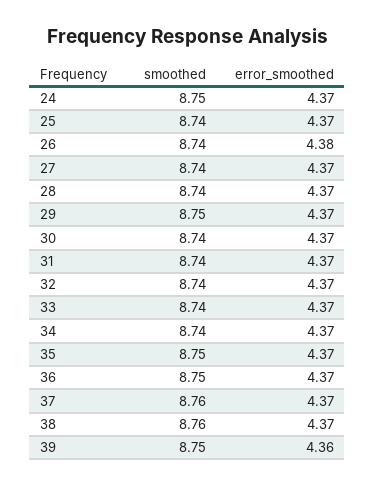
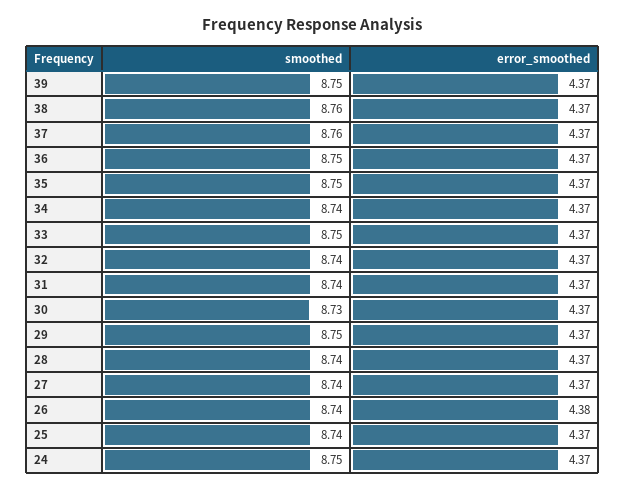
smoothed, 30: 8.74 -> 8.73
smoothed, 33: 8.74 -> 8.75
error_smoothed, 39: 4.36 -> 4.37

